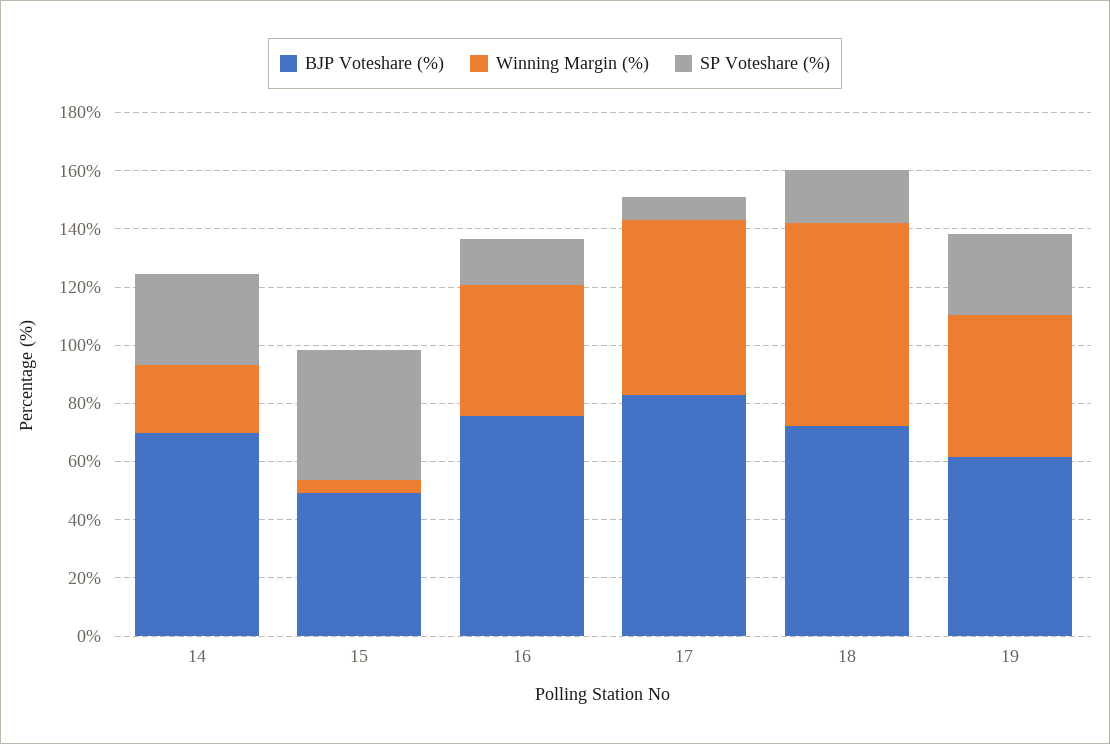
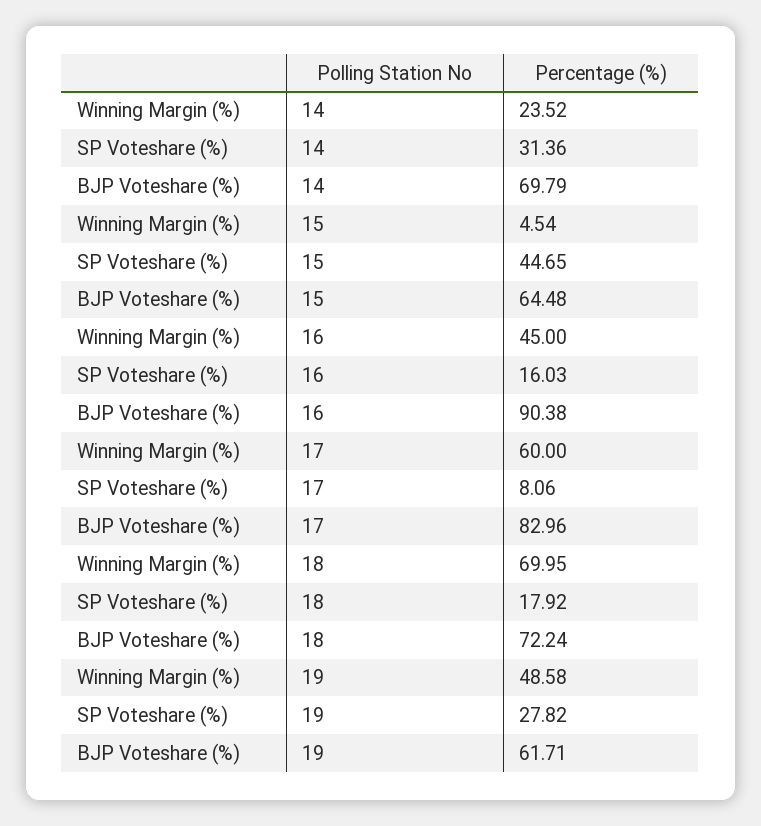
BJP Voteshare (%), 15: 50 -> 64.48
BJP Voteshare (%), 16: 75 -> 90.38

